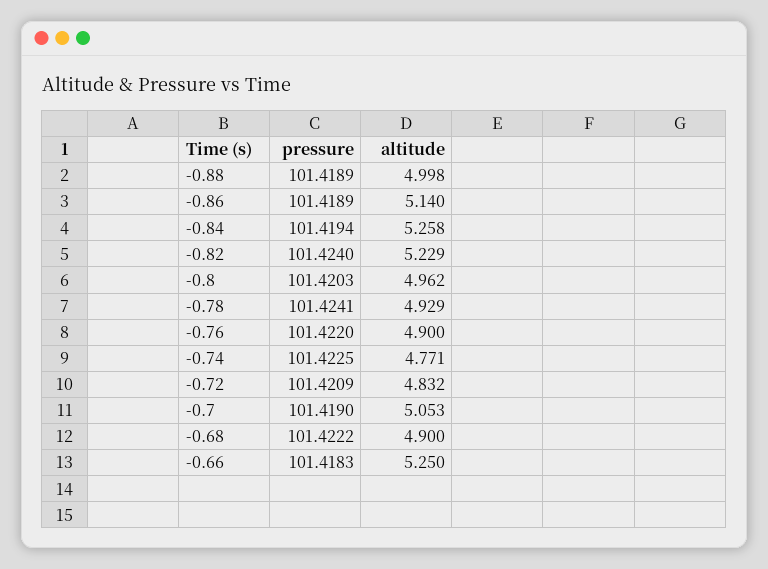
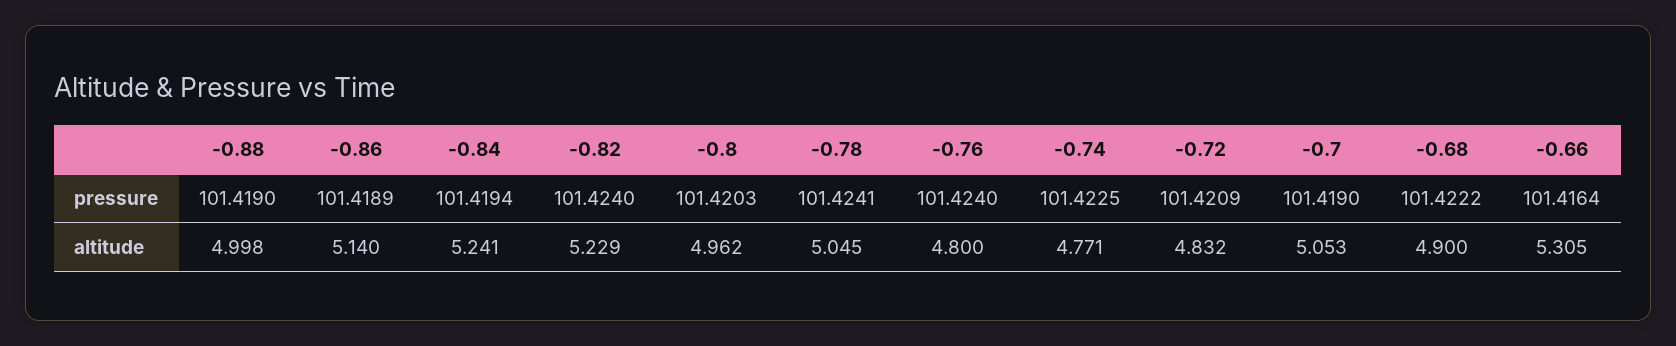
pressure, -0.88: 101.4189 -> 101.419
altitude, -0.84: 5.258 -> 5.241
altitude, -0.78: 4.929 -> 5.045
pressure, -0.76: 101.422 -> 101.424
altitude, -0.76: 4.9 -> 4.8
pressure, -0.66: 101.4183 -> 101.4164
altitude, -0.66: 5.25 -> 5.305

